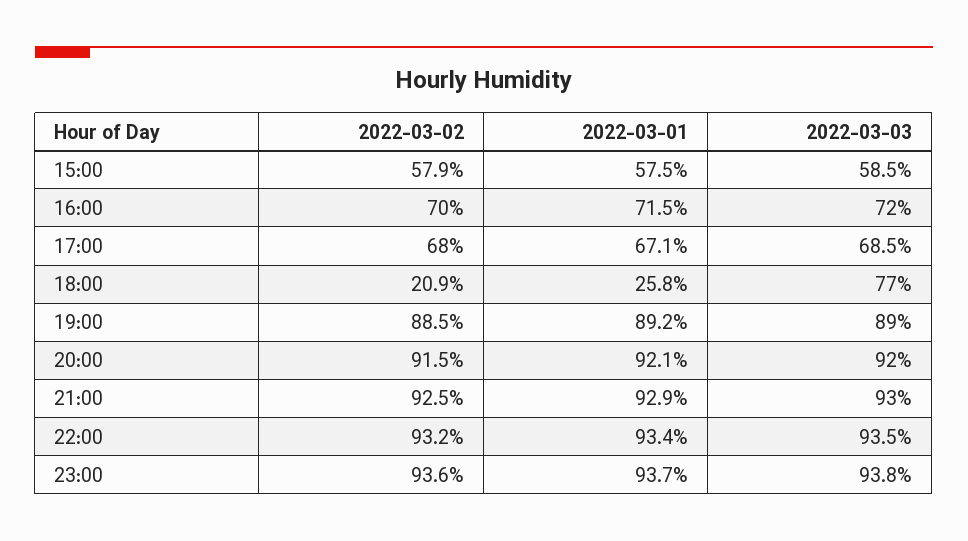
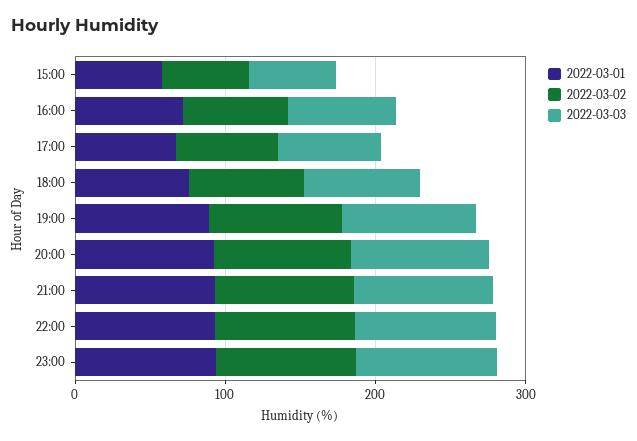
2022-03-02, 18:00: 20.9 -> 80
2022-03-01, 18:00: 25.8 -> 80

